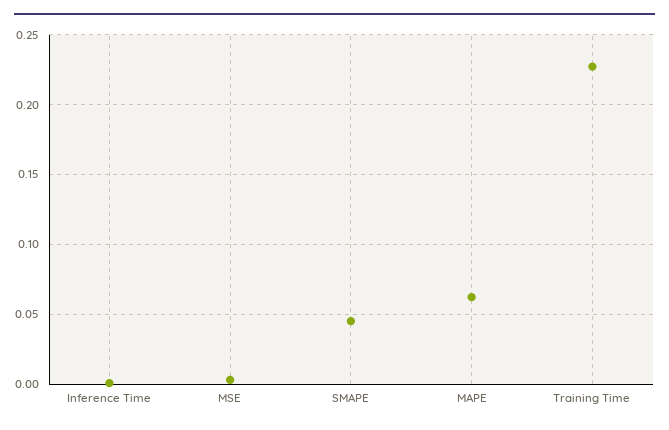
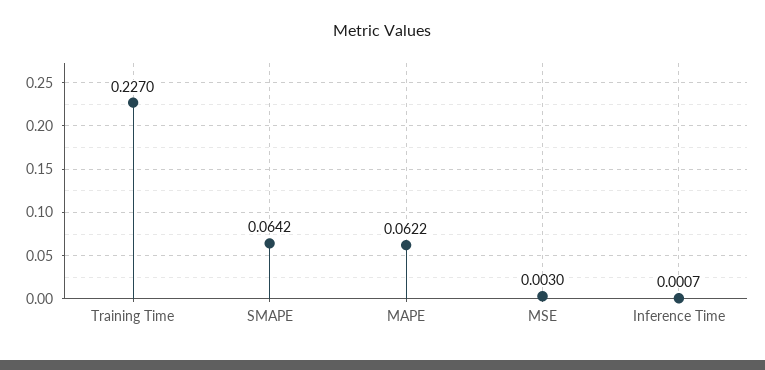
SMAPE: 0.045 -> 0.0642

